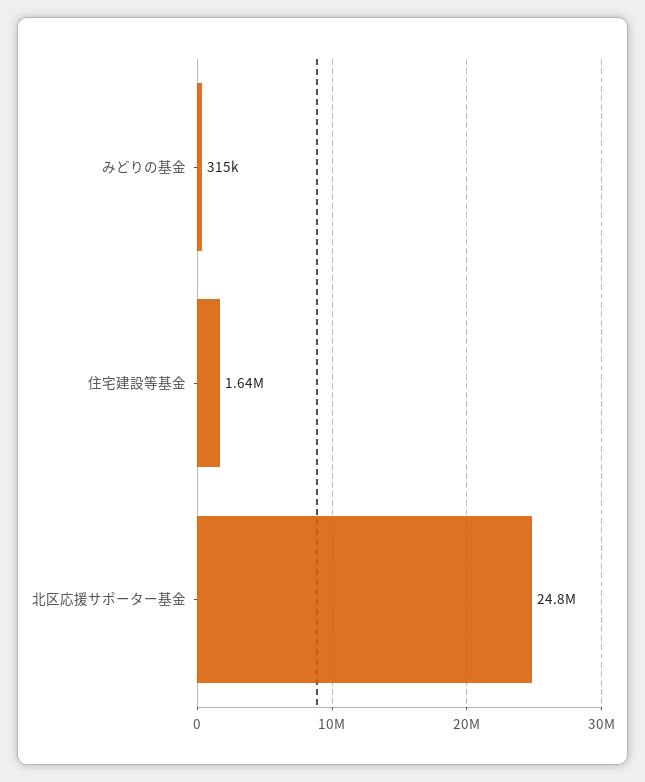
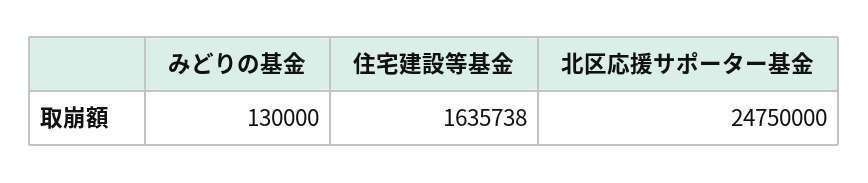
みどりの基金: 315000 -> 130000

